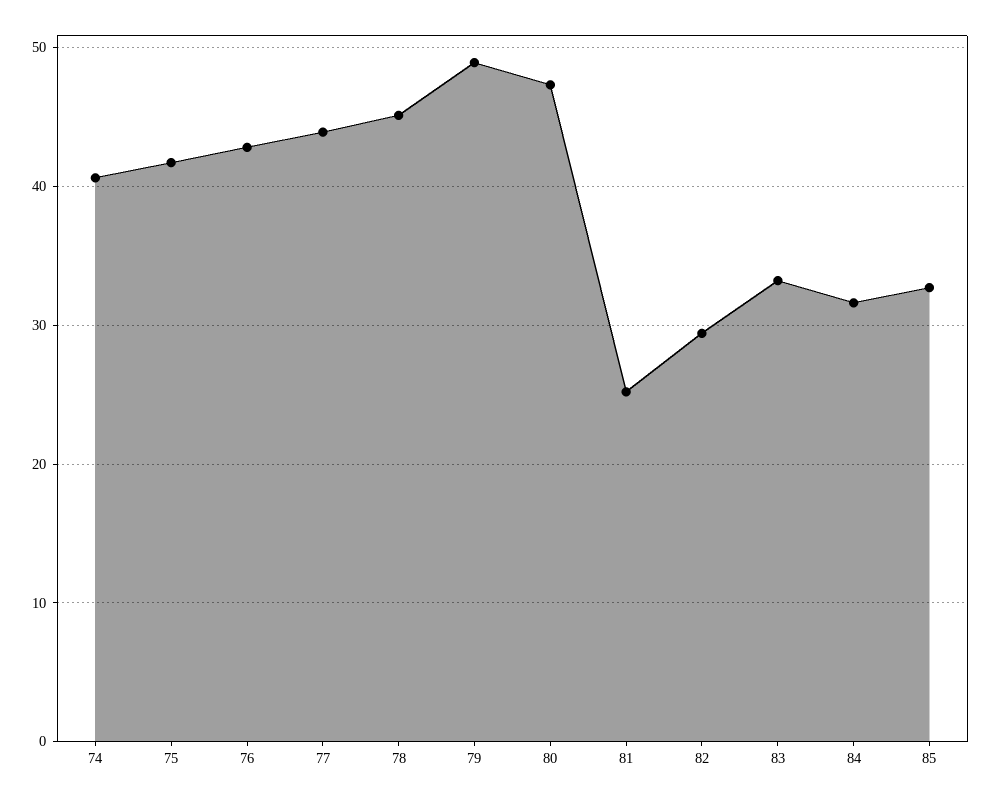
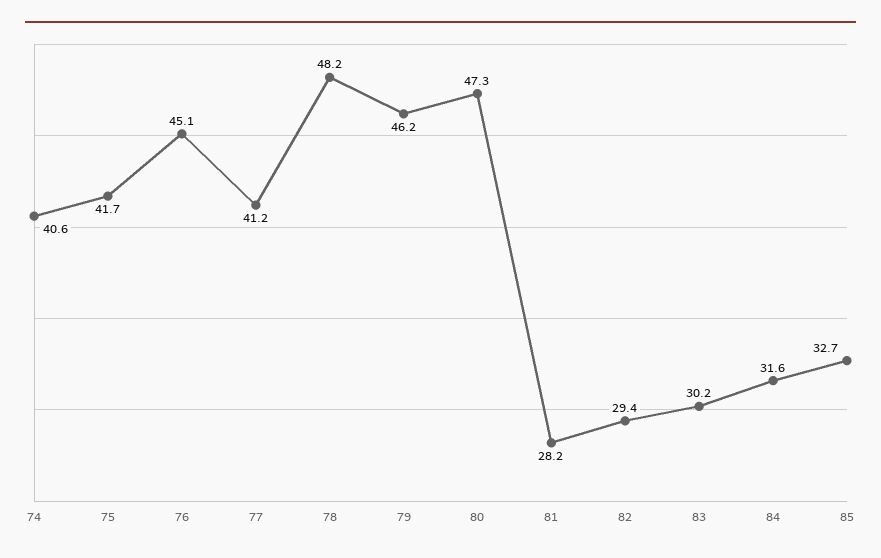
76: 43 -> 45.1
77: 44 -> 41.2
78: 45 -> 48.2
79: 49 -> 46.2
81: 25 -> 28.2
83: 33 -> 30.2

